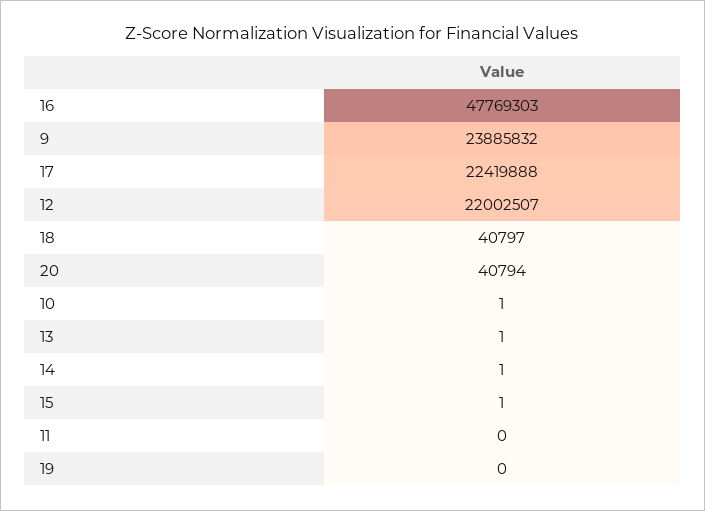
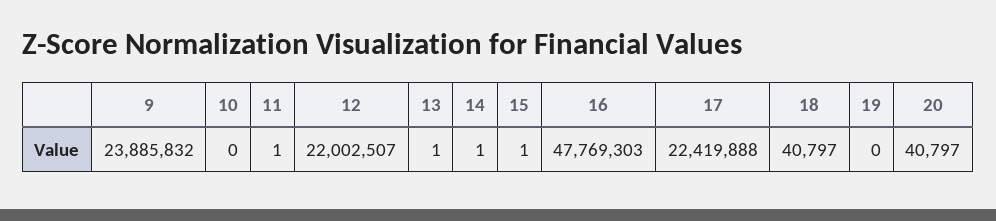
20: 40794 -> 40797
10: 1 -> 0
11: 0 -> 1

